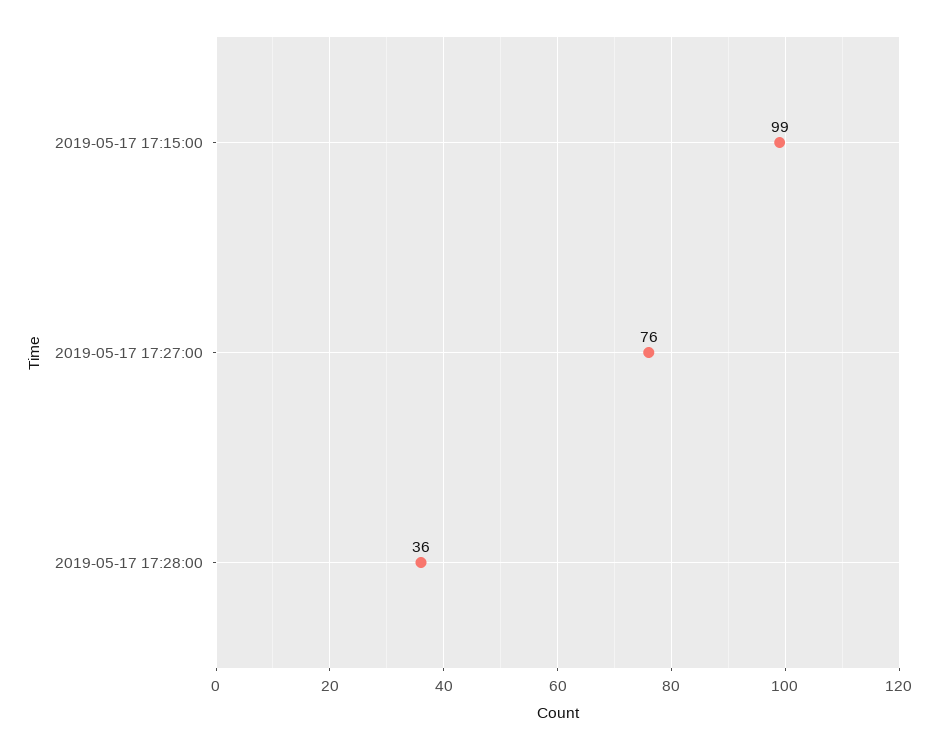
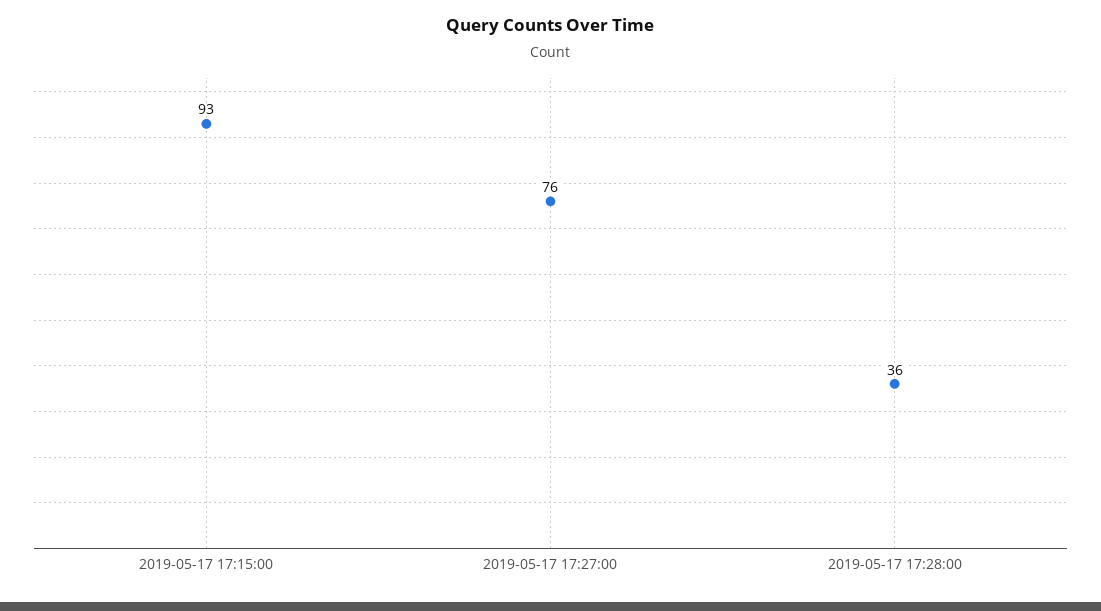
2019-05-17 17:15:00: 99 -> 93

